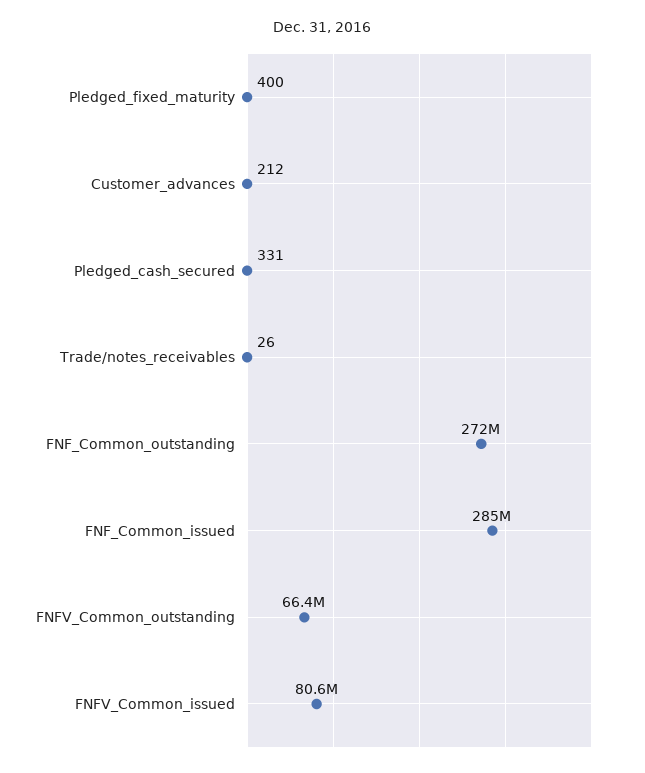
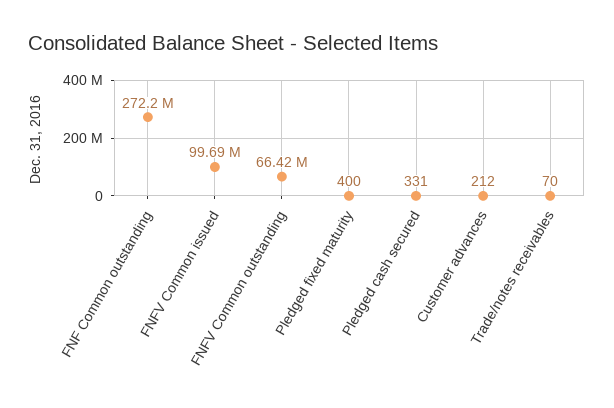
Trade/notes_receivables: 26 -> 70
FNF_Common_issued: 285000000 -> none
FNFV_Common_issued: 80600000 -> 99690000

